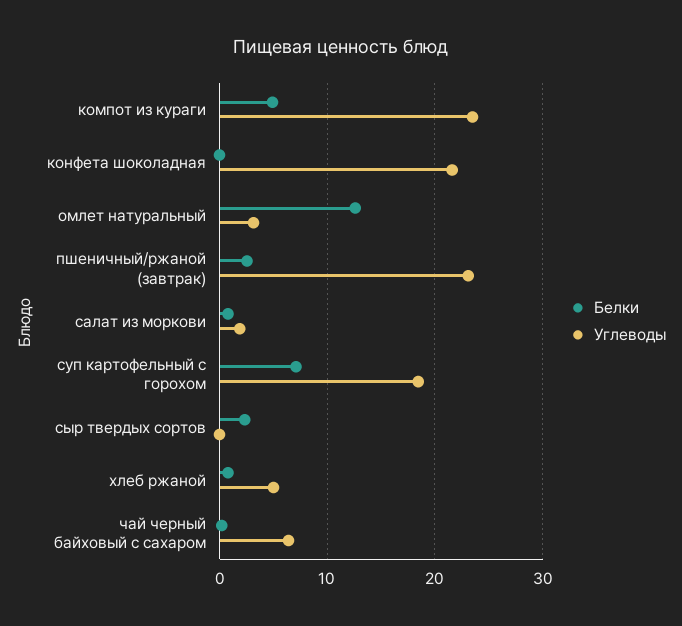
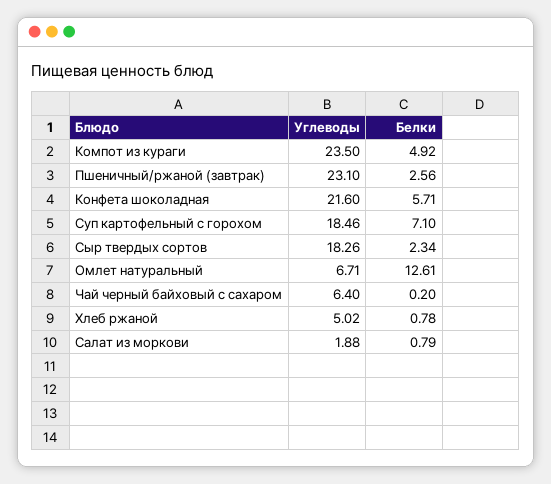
Белки, конфета шоколадная: 0 -> 5.71
Углеводы, омлет натуральный: 3 -> 6.71
Углеводы, сыр твердых сортов: 0 -> 18.26

